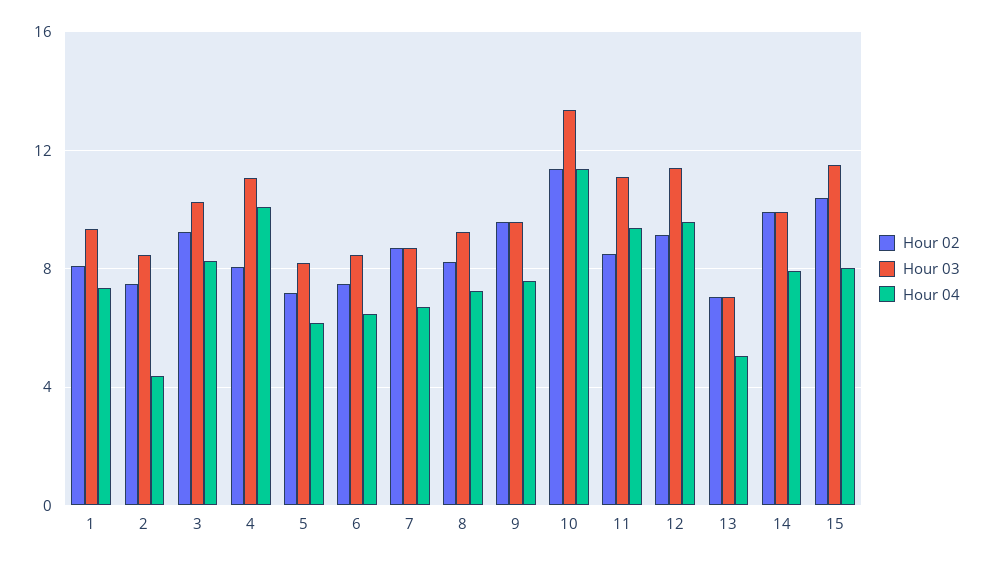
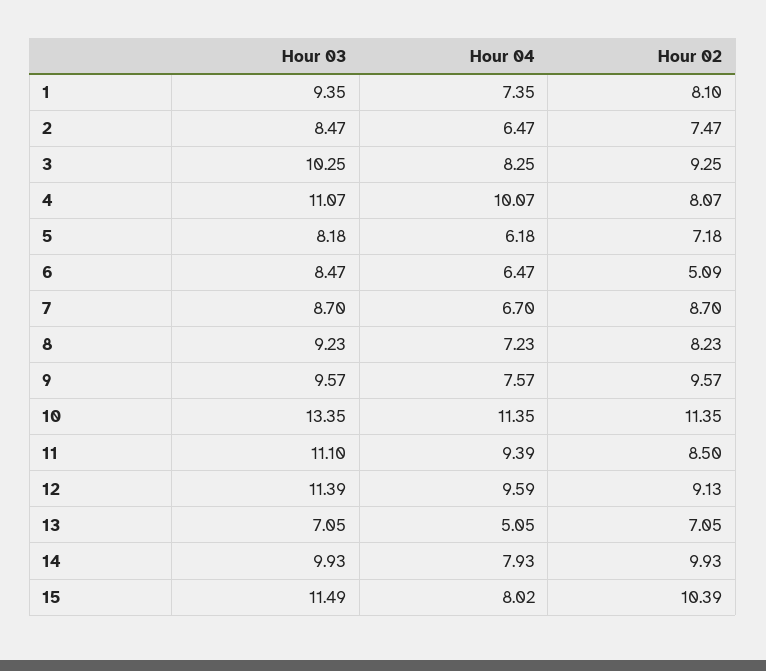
Hour 04, 2: 4.5 -> 6.47
Hour 02, 6: 7.5 -> 5.09

